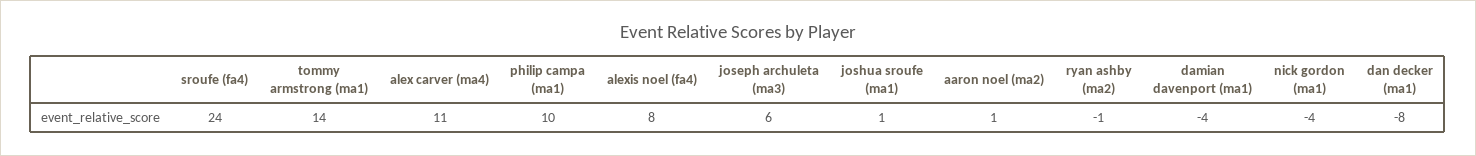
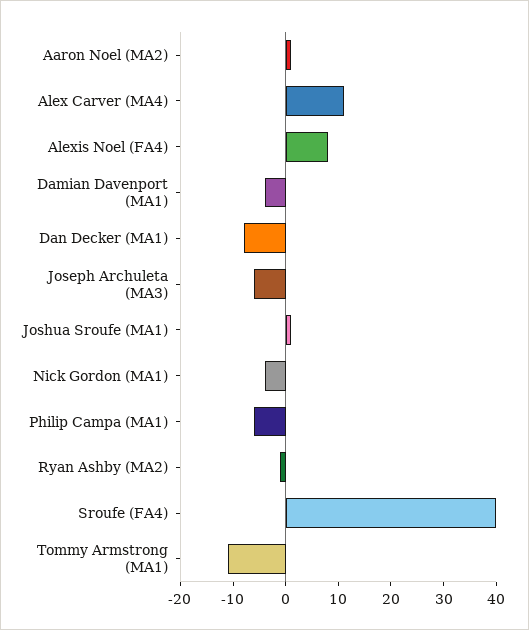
sroufe (fa4): 24 -> 40
tommy armstrong (ma1): 14 -> -10
philip campa (ma1): 10 -> -5
joseph archuleta (ma3): 6 -> -5

